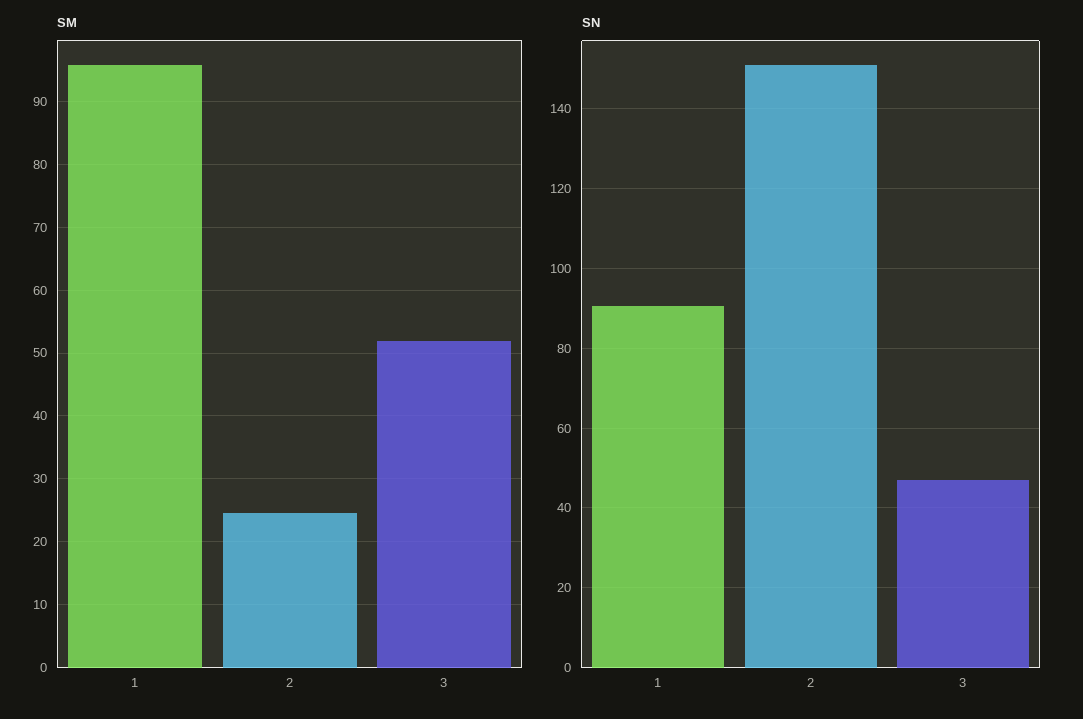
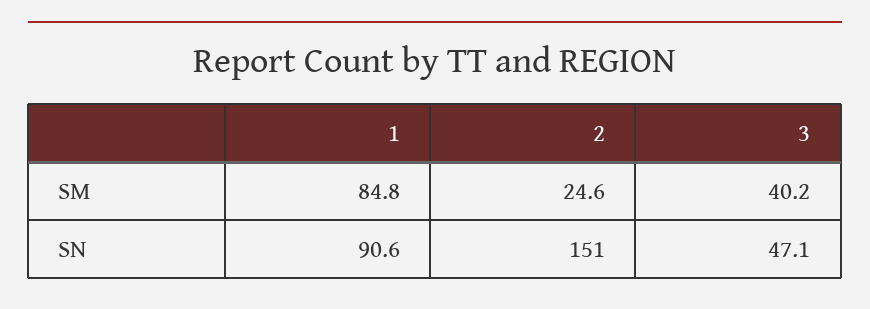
SM, 1: 96 -> 84.8
SM, 3: 52 -> 40.2

